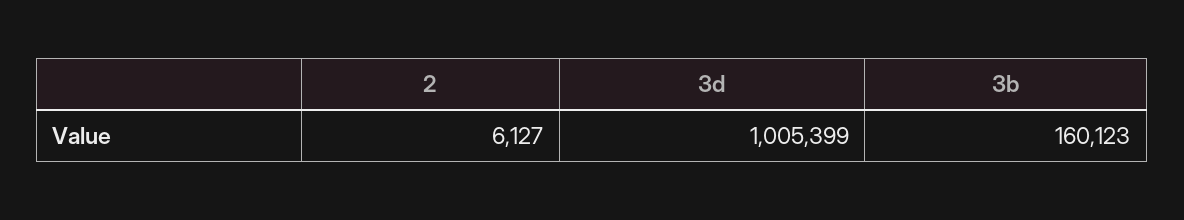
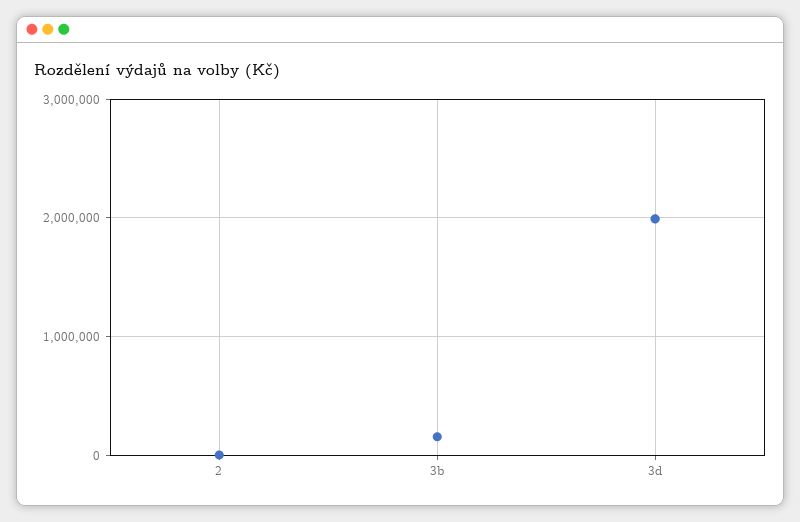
3d: 1005399 -> 2000000

